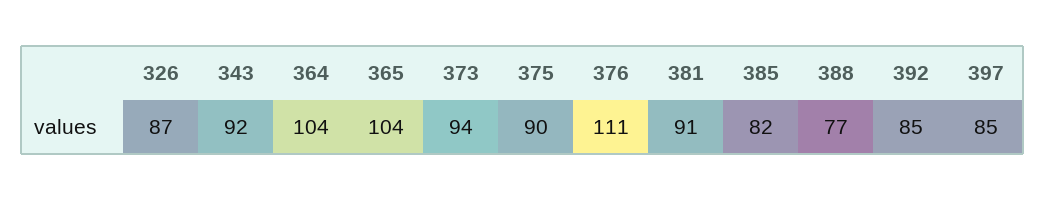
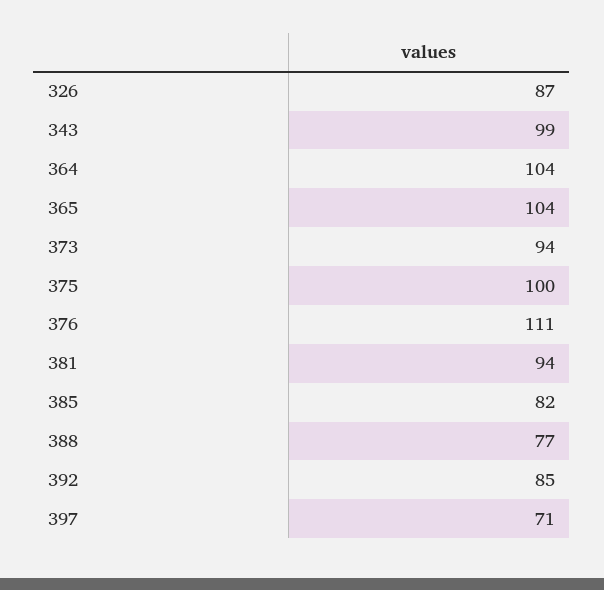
343: 92 -> 99
375: 90 -> 100
381: 91 -> 94
397: 85 -> 71

